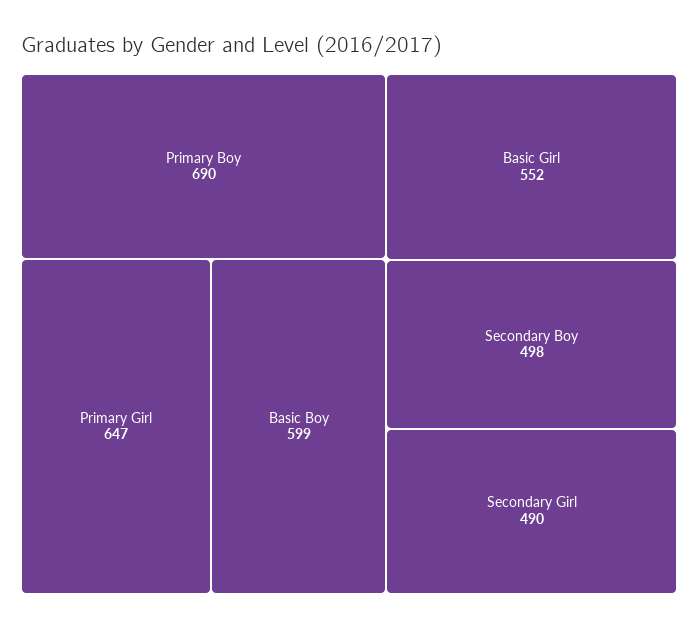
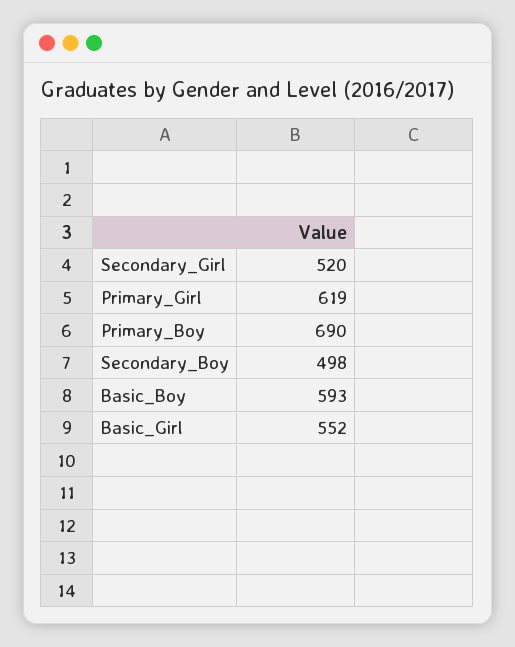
Primary Girl: 647 -> 619
Basic Boy: 599 -> 593
Secondary Girl: 490 -> 520

